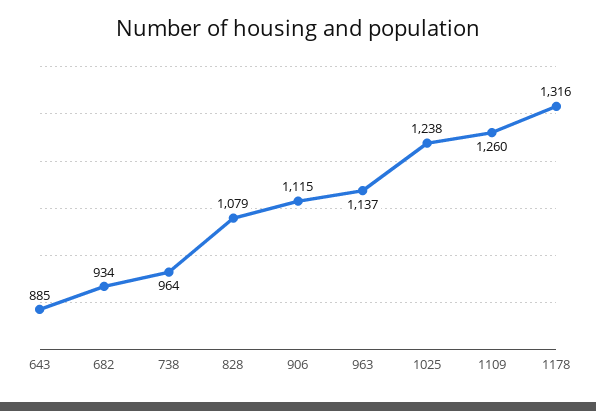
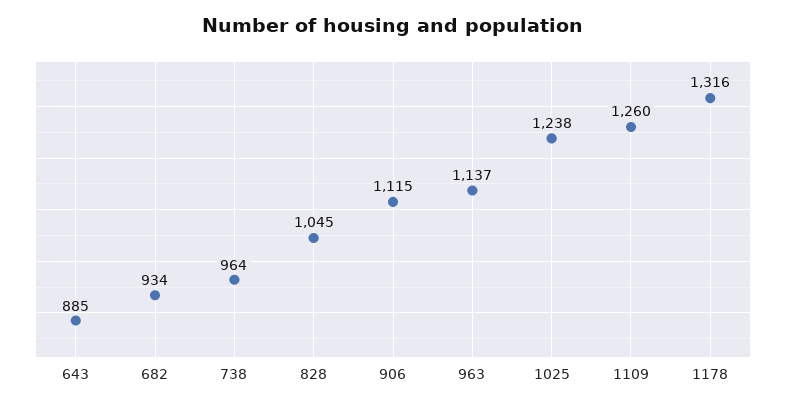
828: 1079 -> 1045

